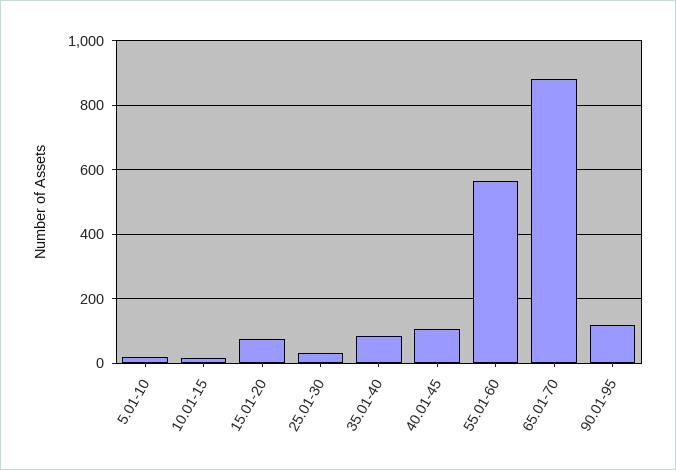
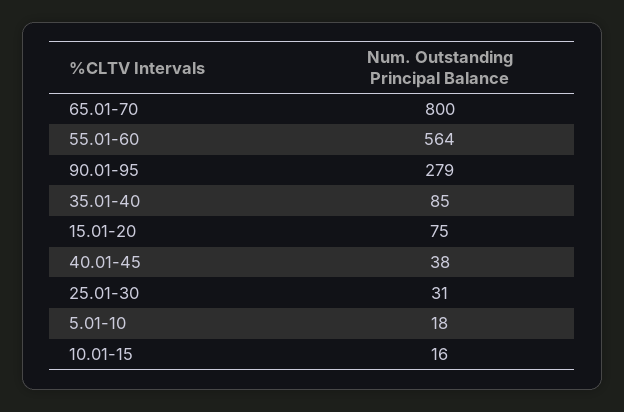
40.01-45: 100 -> 38
65.01-70: 880 -> 800
90.01-95: 120 -> 279

